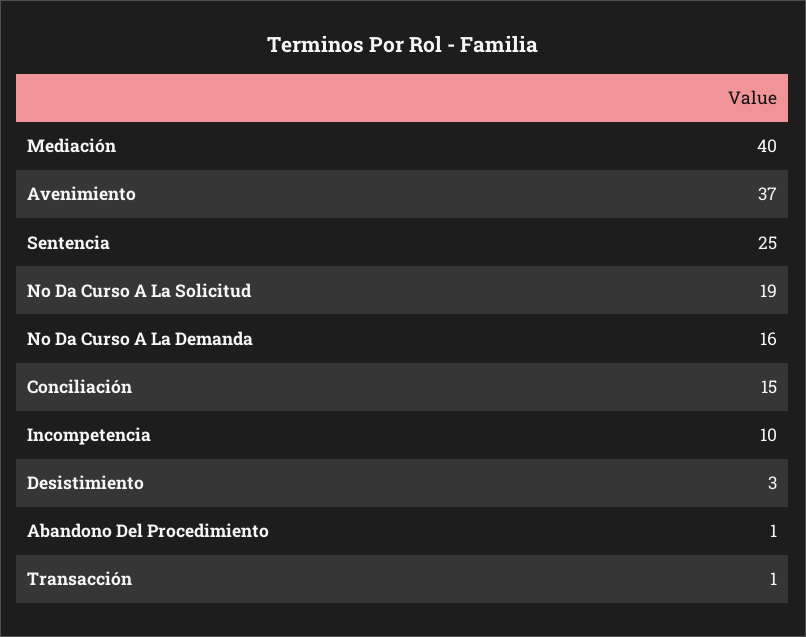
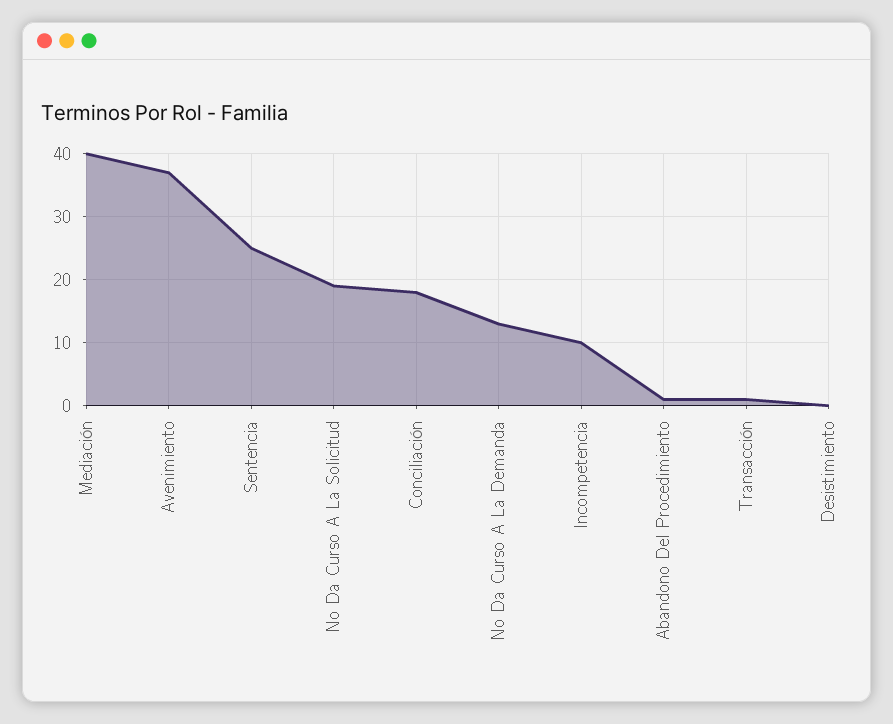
No Da Curso A La Demanda: 16 -> 13
Conciliación: 15 -> 18
Desistimiento: 3 -> 0

